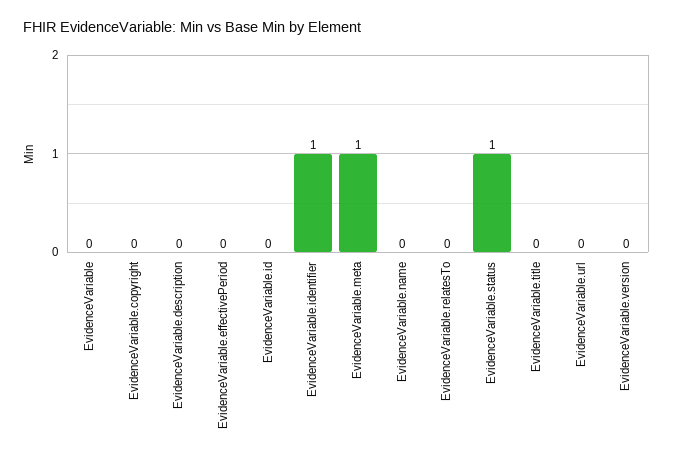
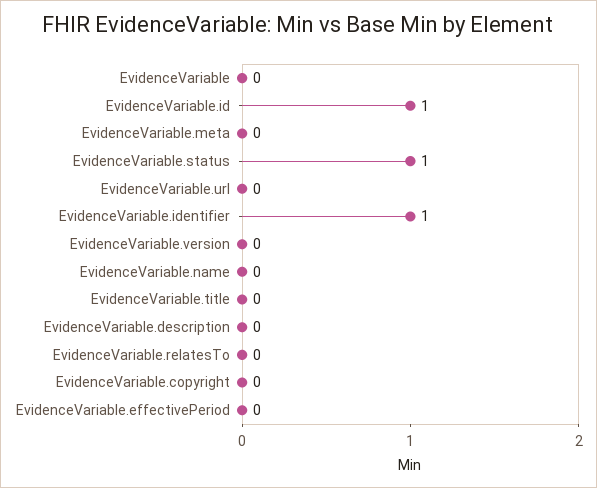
EvidenceVariable.id: 0 -> 1
EvidenceVariable.meta: 1 -> 0

